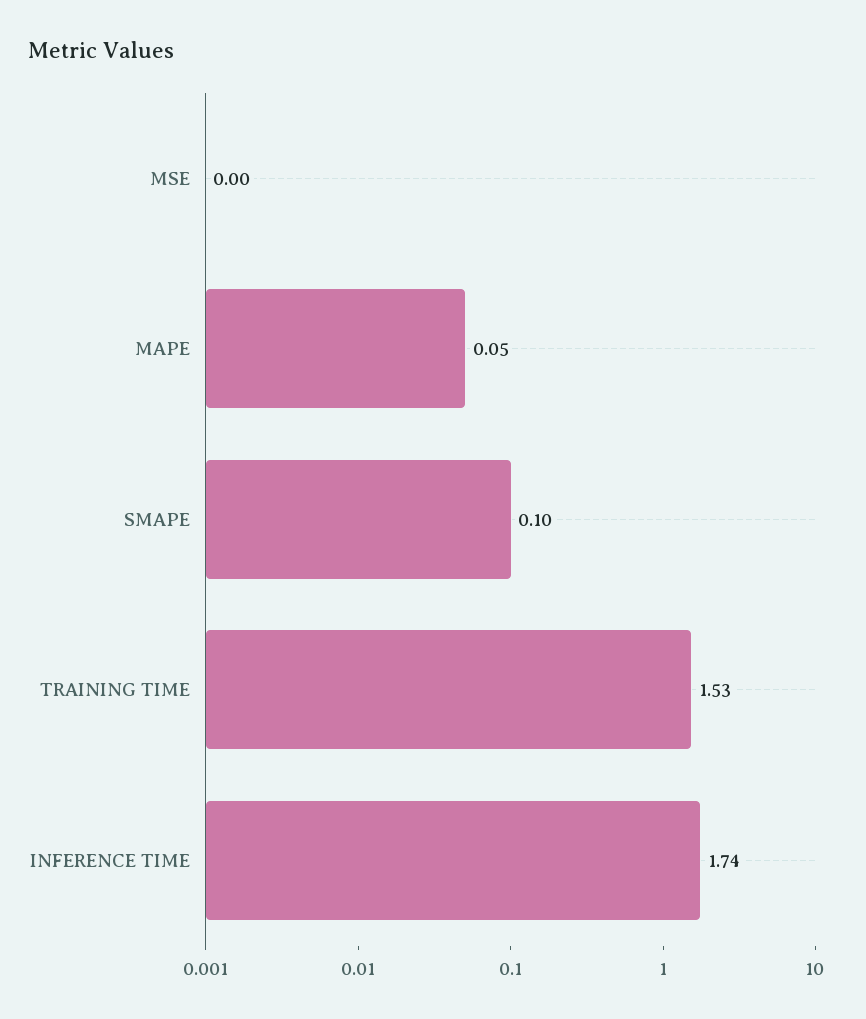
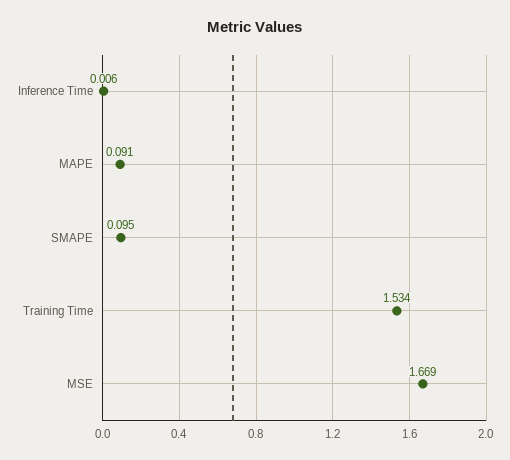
MSE: 0 -> 1.669
MAPE: 0.05 -> 0.091
INFERENCE TIME: 1.74 -> 0.006

